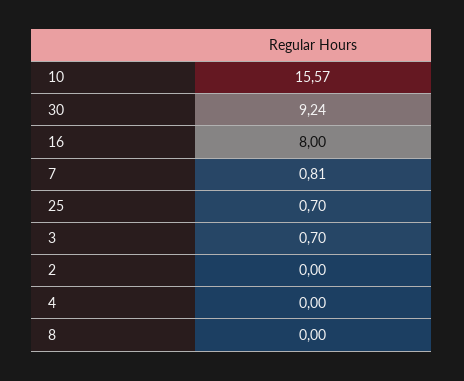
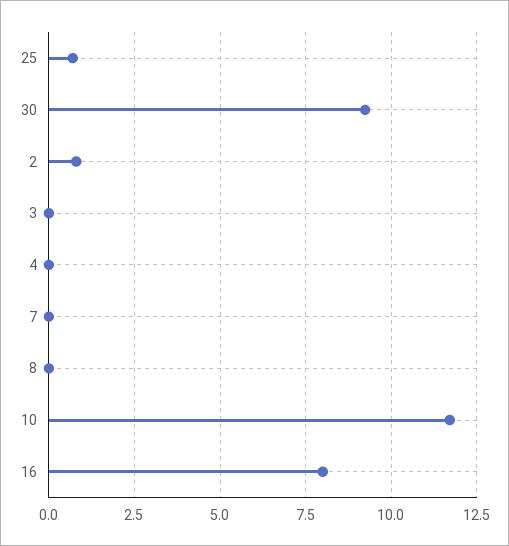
10: 15.57 -> 11.75
7: 0.81 -> 0
3: 0.7 -> 0
2: 0 -> 0.75

